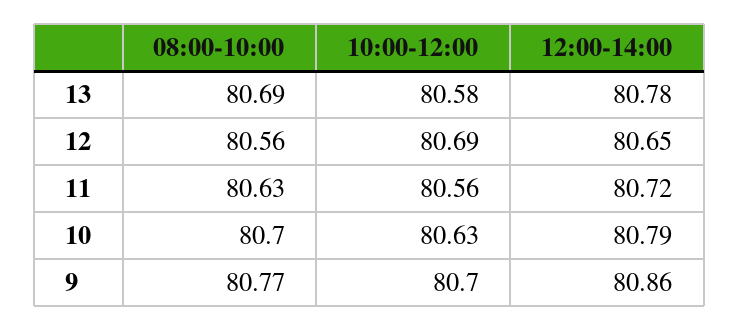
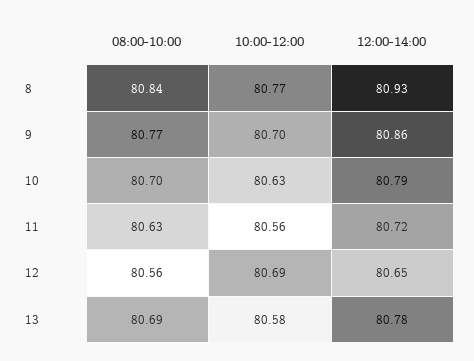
08:00-10:00, 8: none -> 80.84
10:00-12:00, 8: none -> 80.77
12:00-14:00, 8: none -> 80.93

